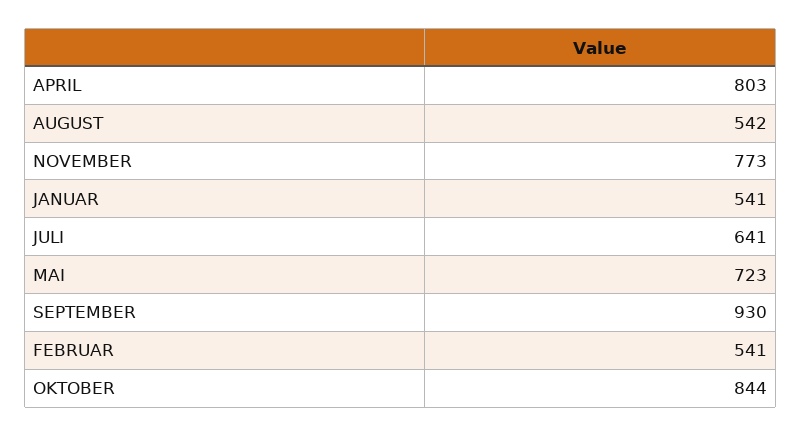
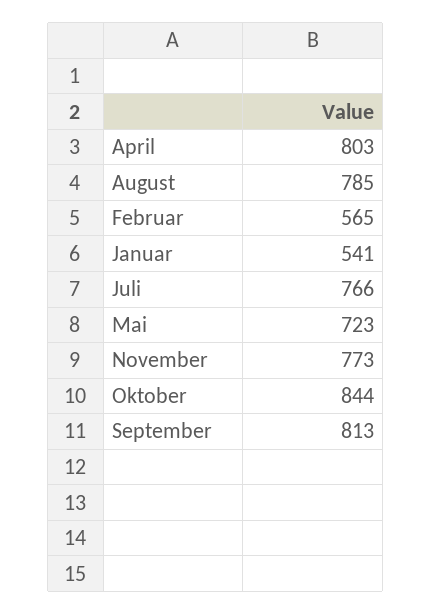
AUGUST: 542 -> 785
JULI: 641 -> 766
SEPTEMBER: 930 -> 813
FEBRUAR: 541 -> 565

